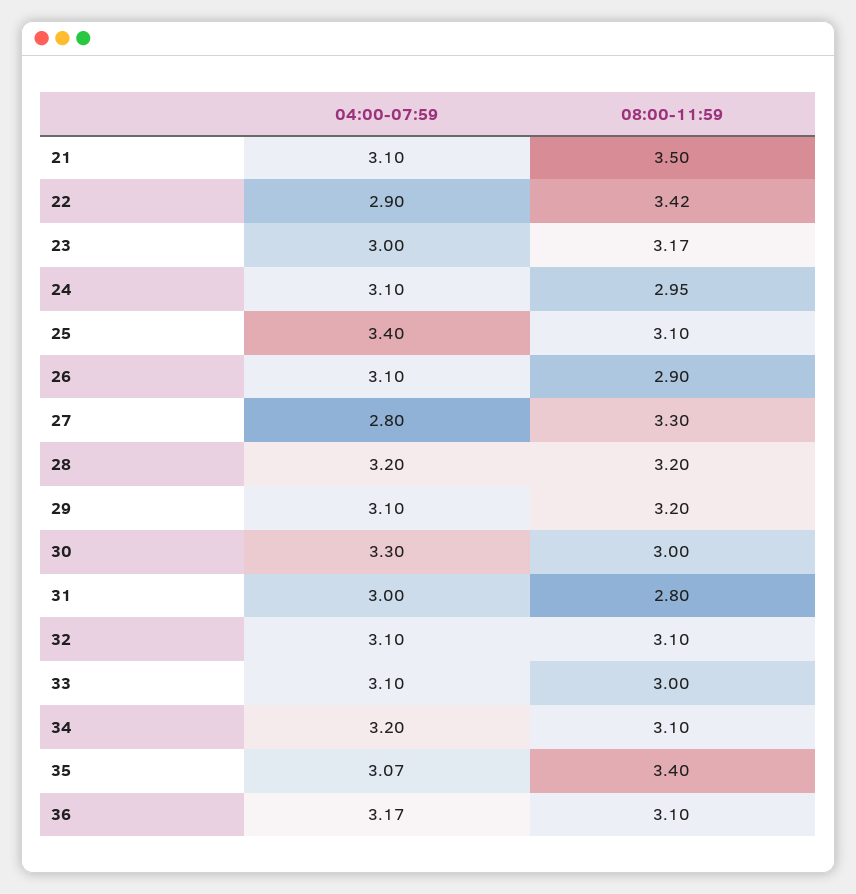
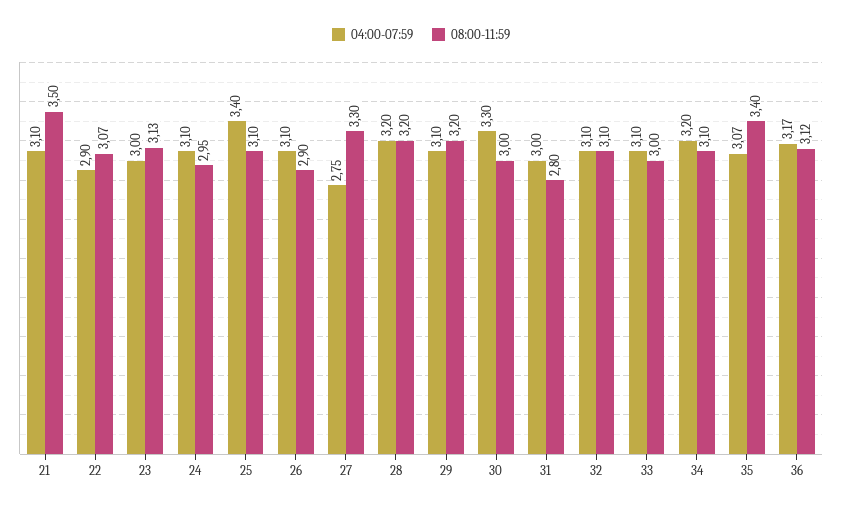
08:00-11:59, 22: 3.42 -> 3.07
08:00-11:59, 23: 3.17 -> 3.13
04:00-07:59, 27: 2.8 -> 2.75
08:00-11:59, 36: 3.1 -> 3.12

